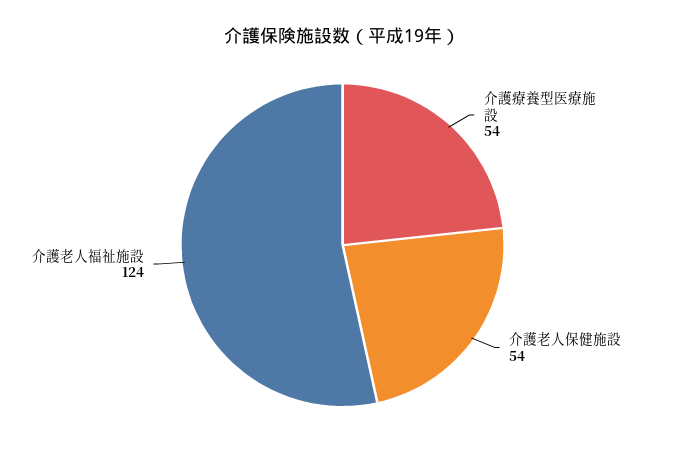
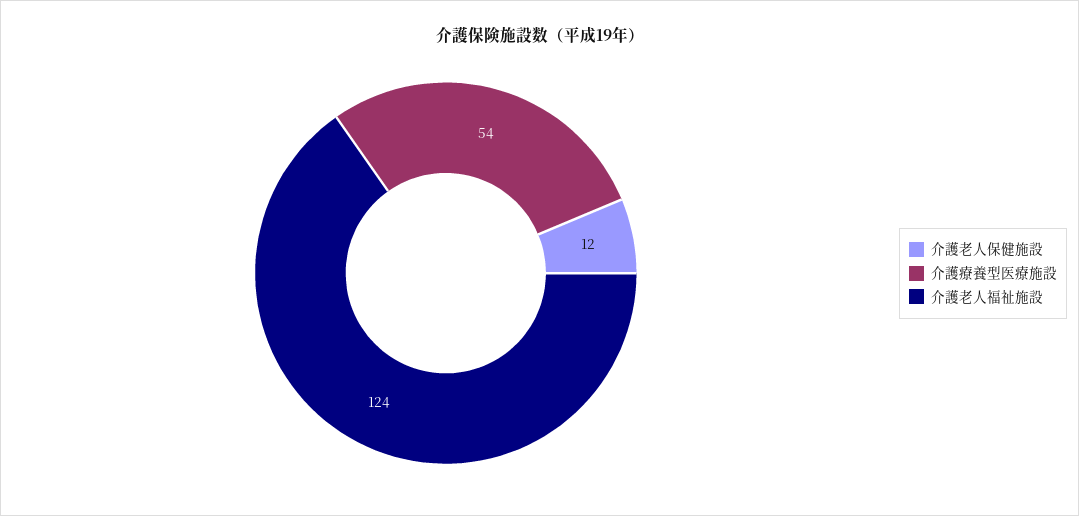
介護老人保健施設: 54 -> 12

